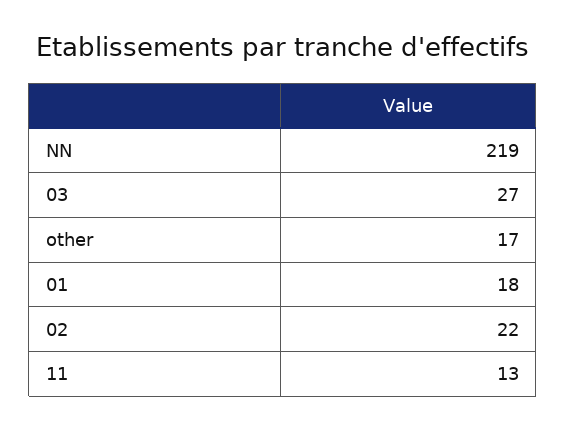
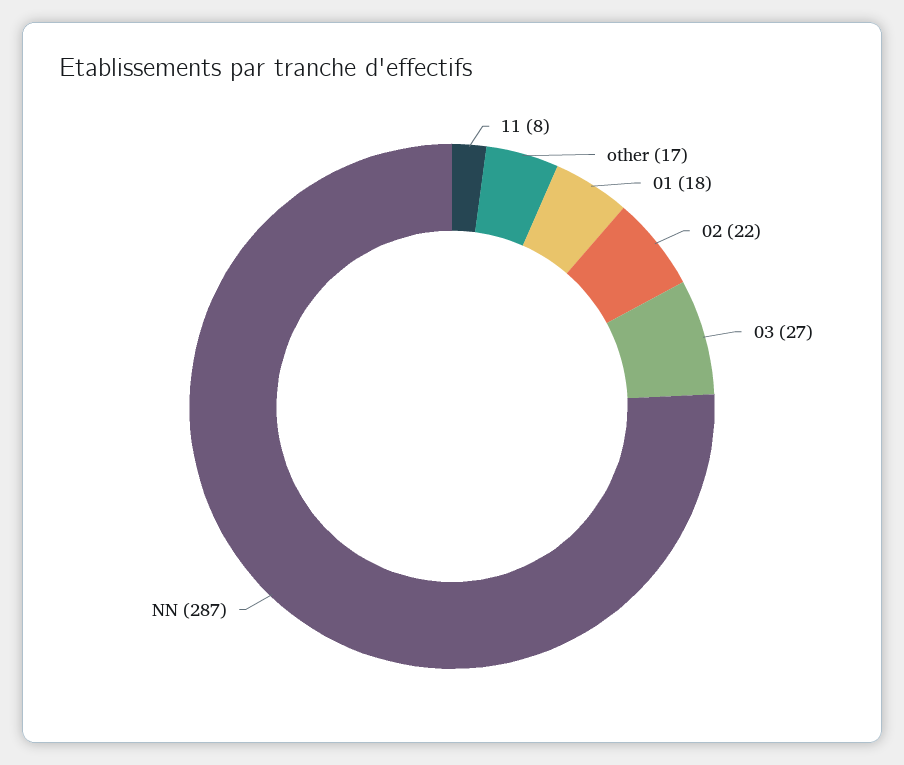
NN: 219 -> 287
11: 13 -> 8

